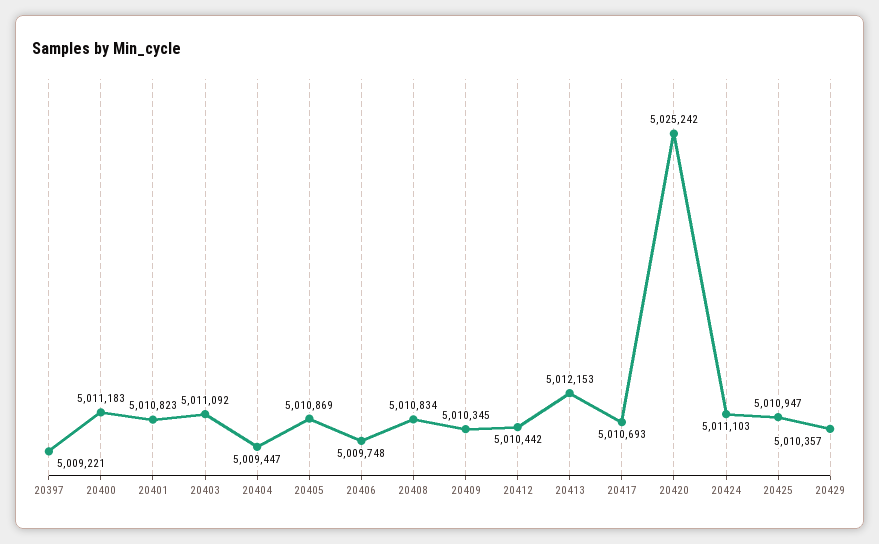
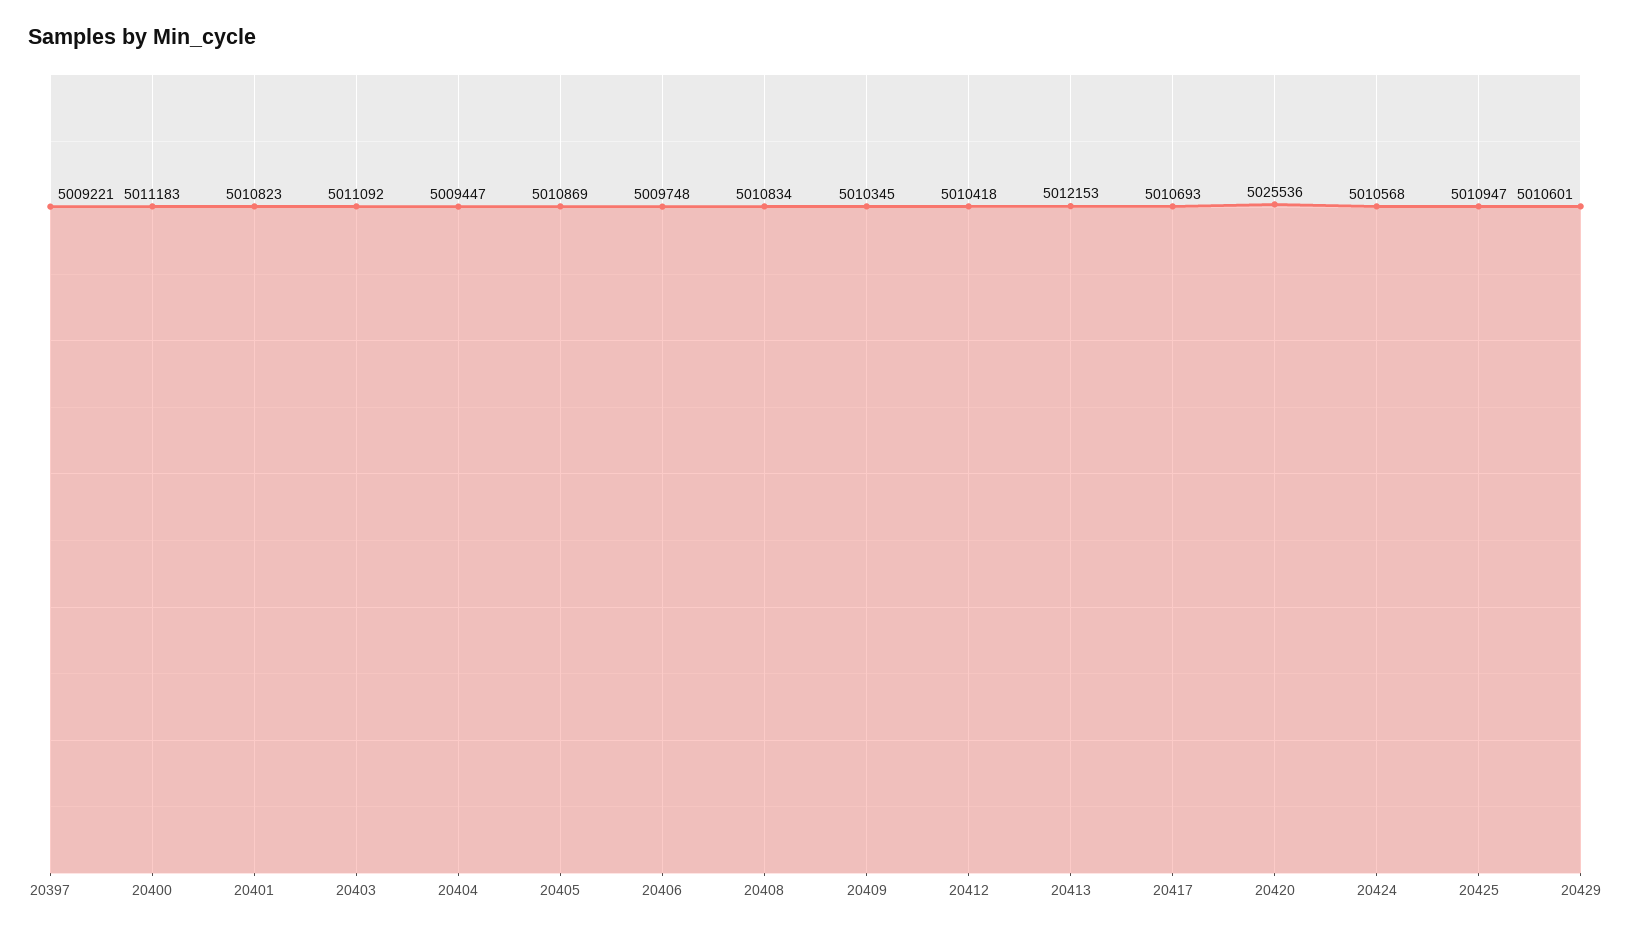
20412: 5010442 -> 5010418
20420: 5025242 -> 5025536
20424: 5011103 -> 5010568
20429: 5010357 -> 5010601

